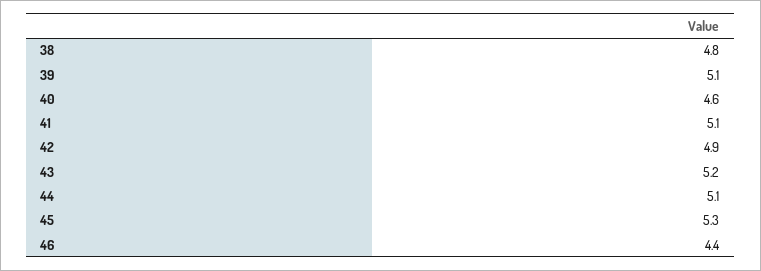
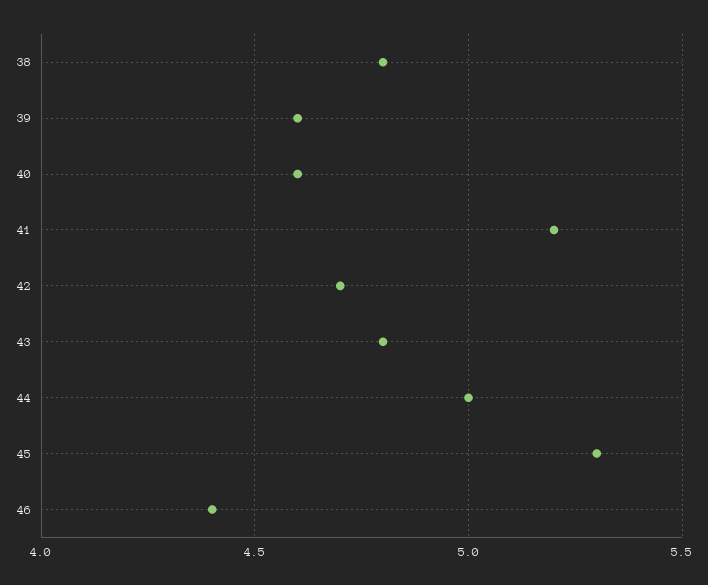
39: 5.1 -> 4.6
41: 5.1 -> 5.2
42: 4.9 -> 4.7
43: 5.2 -> 4.8
44: 5.1 -> 5

